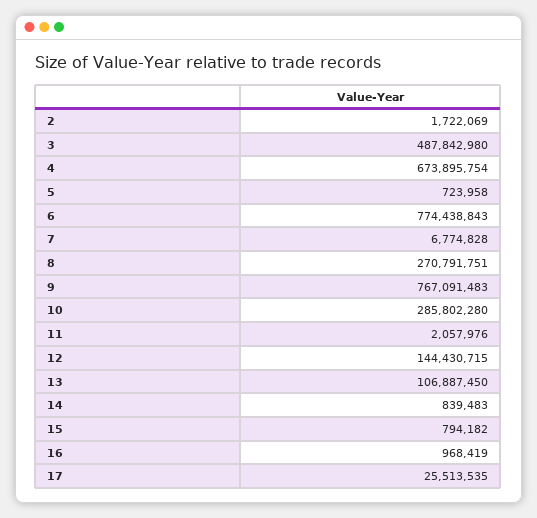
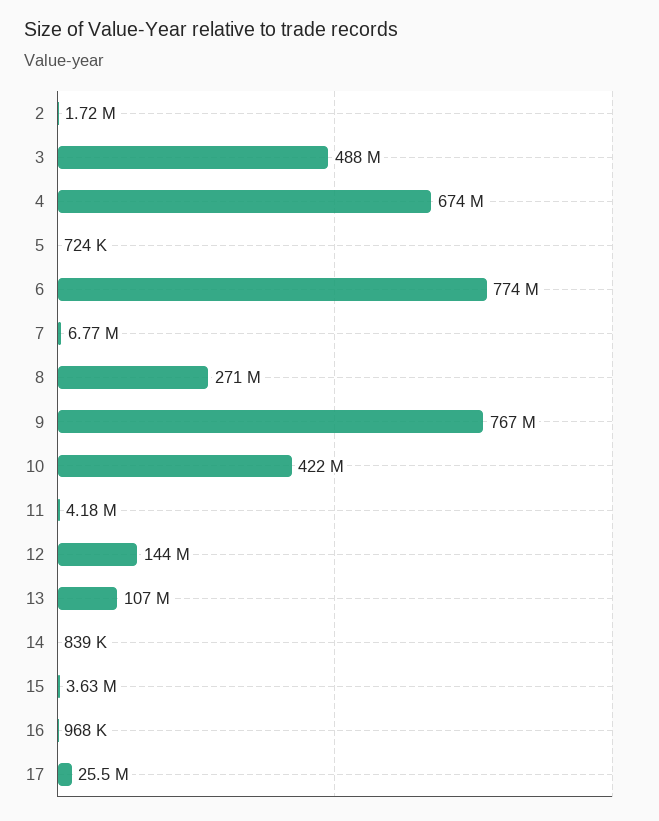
10: 285802280 -> 422000000
11: 2057976 -> 4180000
15: 794182 -> 3630000

